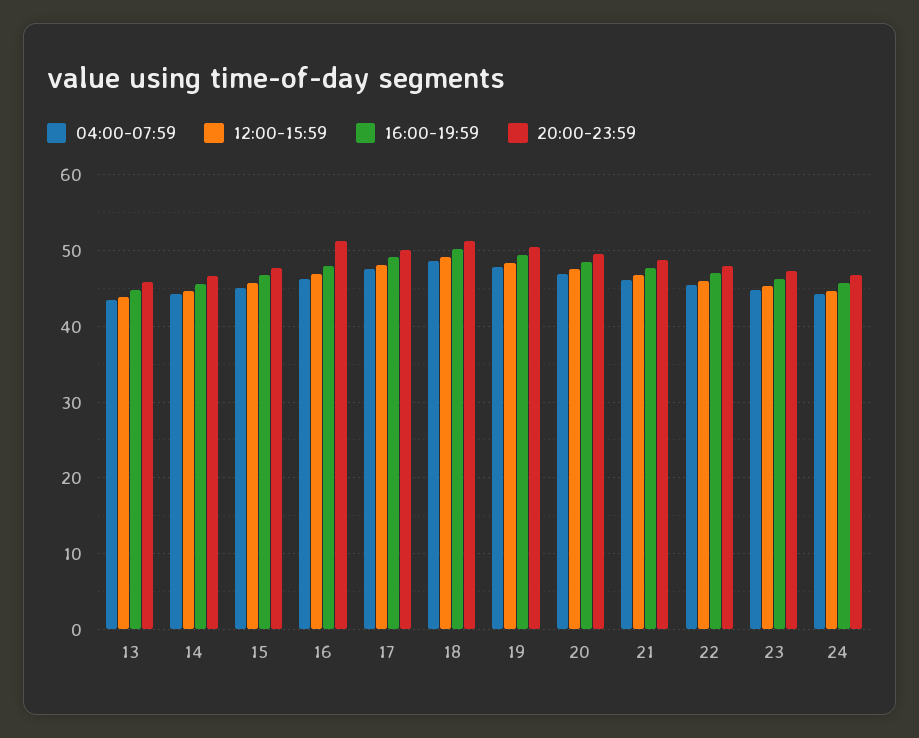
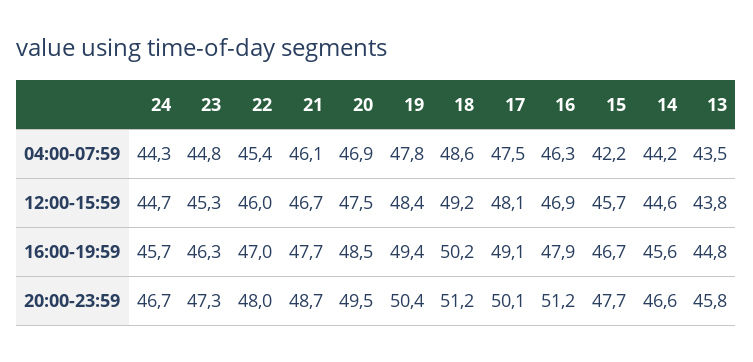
04:00-07:59, 15: 45 -> 42.2

